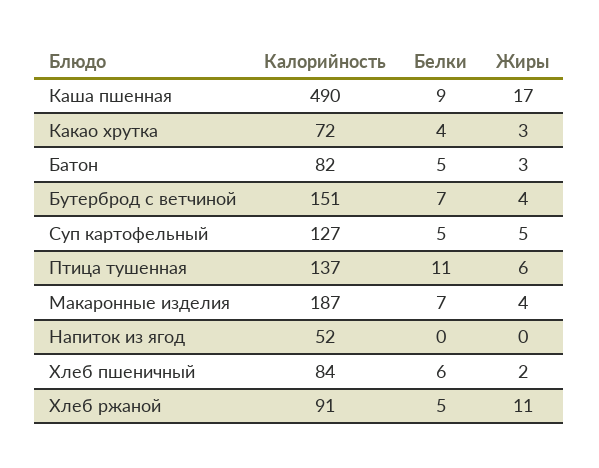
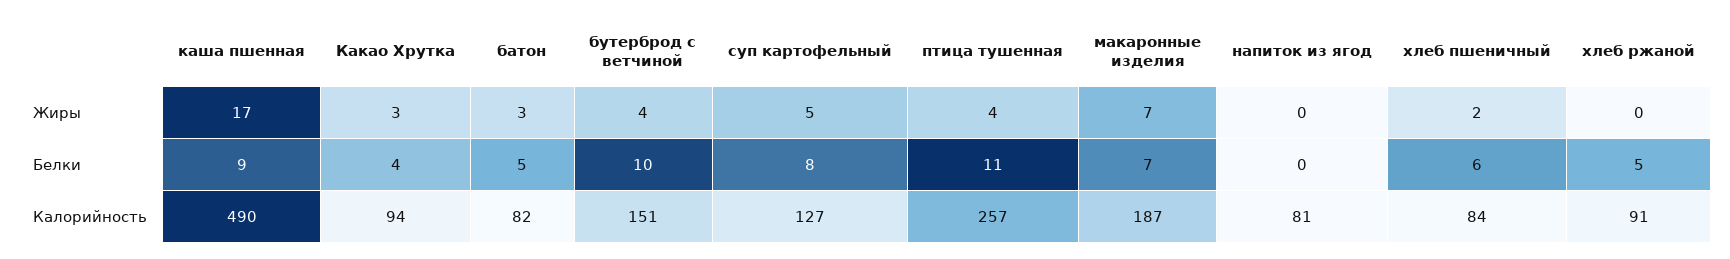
Калорийность, Какао хрутка: 72 -> 94
Белки, Бутерброд с ветчиной: 7 -> 10
Белки, Суп картофельный: 5 -> 8
Калорийность, Птица тушенная: 137 -> 257
Жиры, Птица тушенная: 6 -> 4
Жиры, Макаронные изделия: 4 -> 7
Калорийность, Напиток из ягод: 52 -> 81
Жиры, Хлеб ржаной: 11 -> 0

